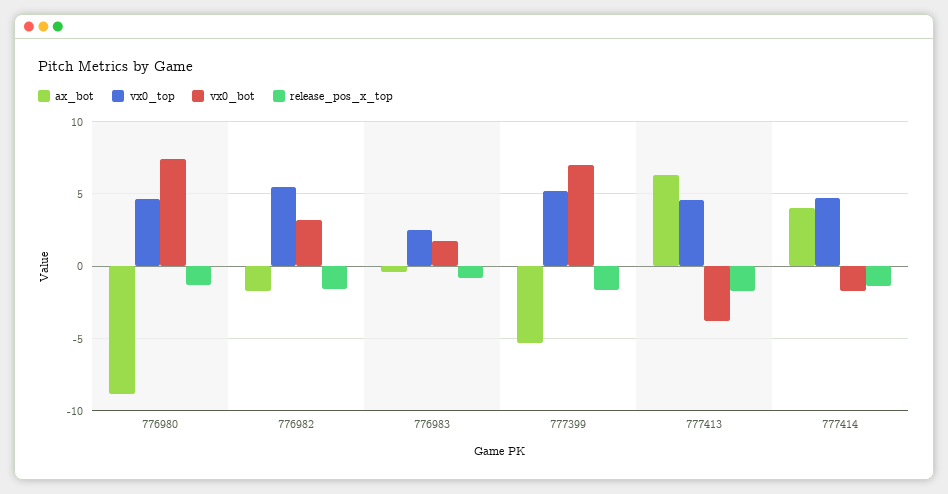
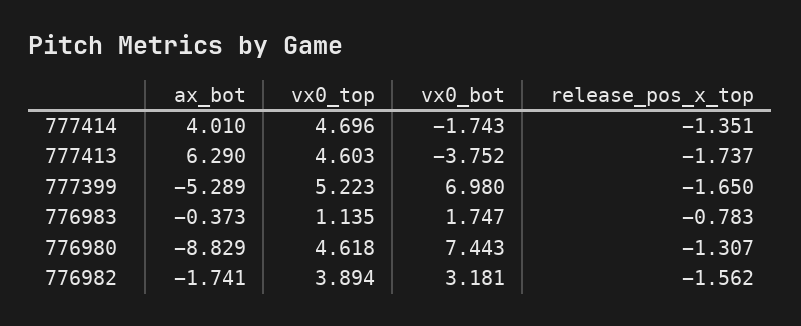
vx0_top, 776982: 5.5 -> 3.894
vx0_top, 776983: 2.5 -> 1.135

